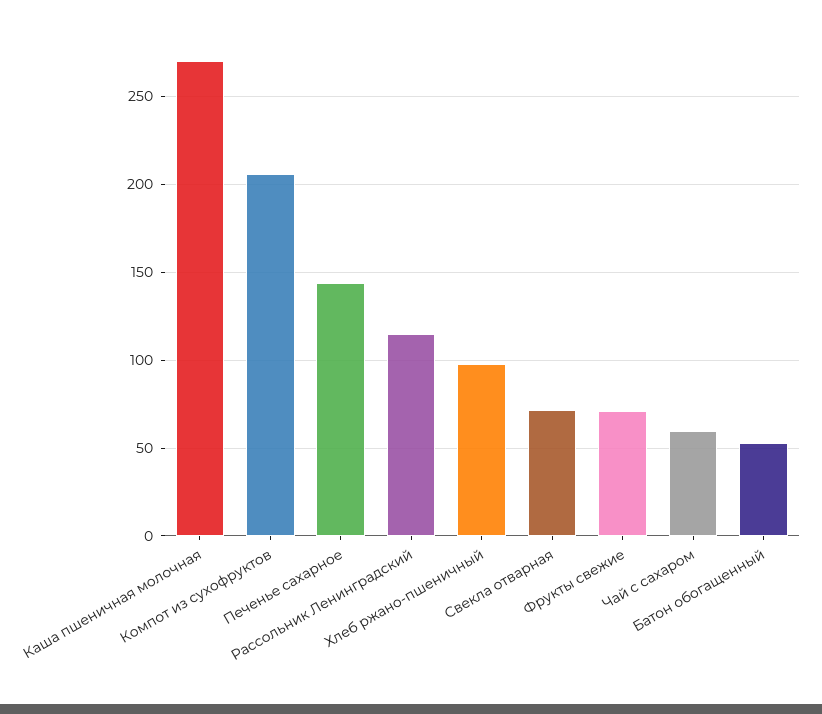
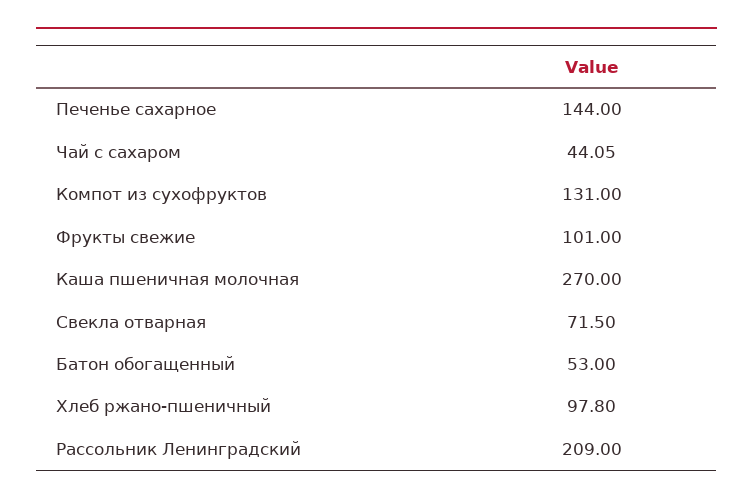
Компот из сухофруктов: 205 -> 131
Рассольник Ленинградский: 115 -> 209
Фрукты свежие: 70 -> 101
Чай с сахаром: 60 -> 44.05

